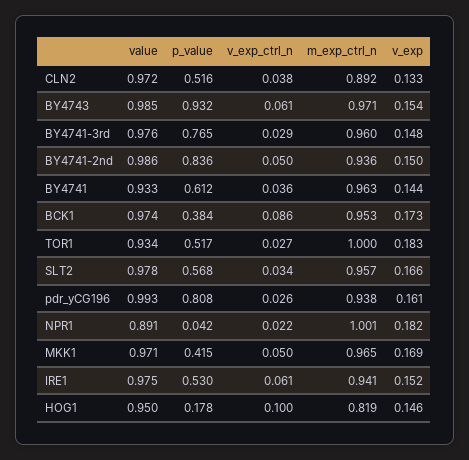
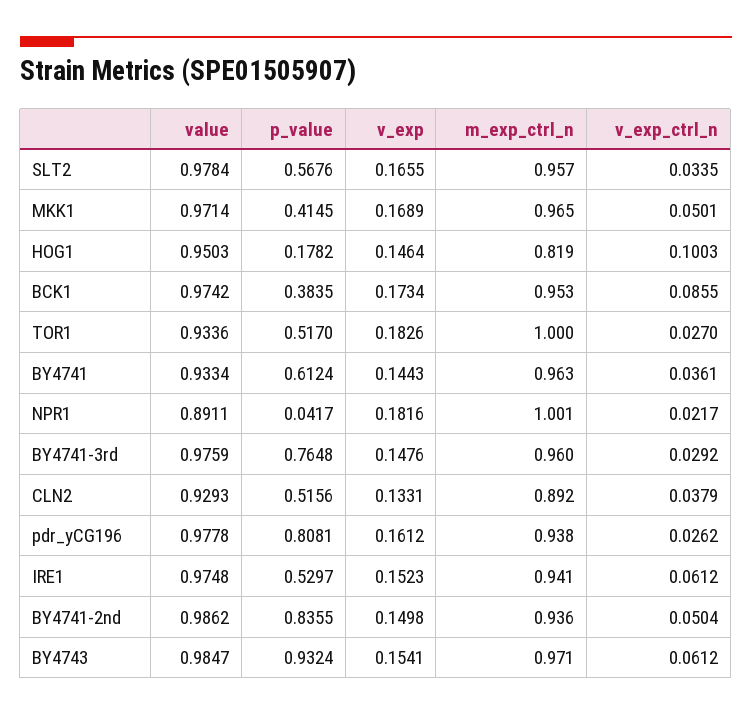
value, CLN2: 0.972 -> 0.9293
value, pdr_yCG196: 0.993 -> 0.9778

